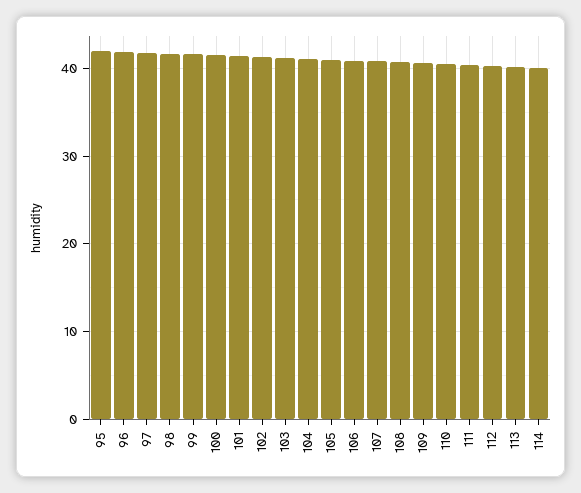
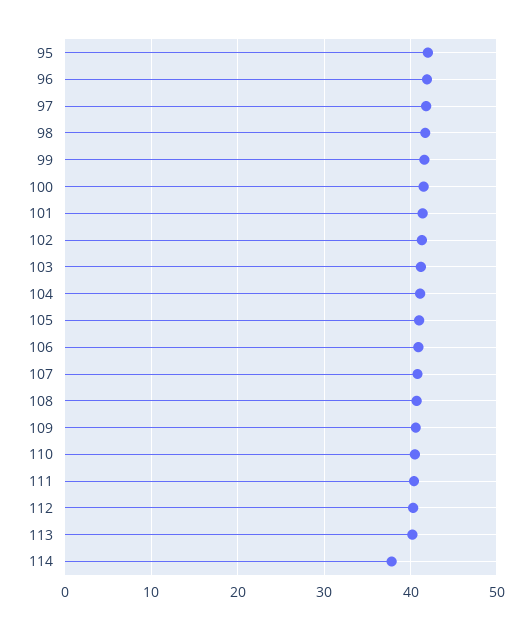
114: 40 -> 38

